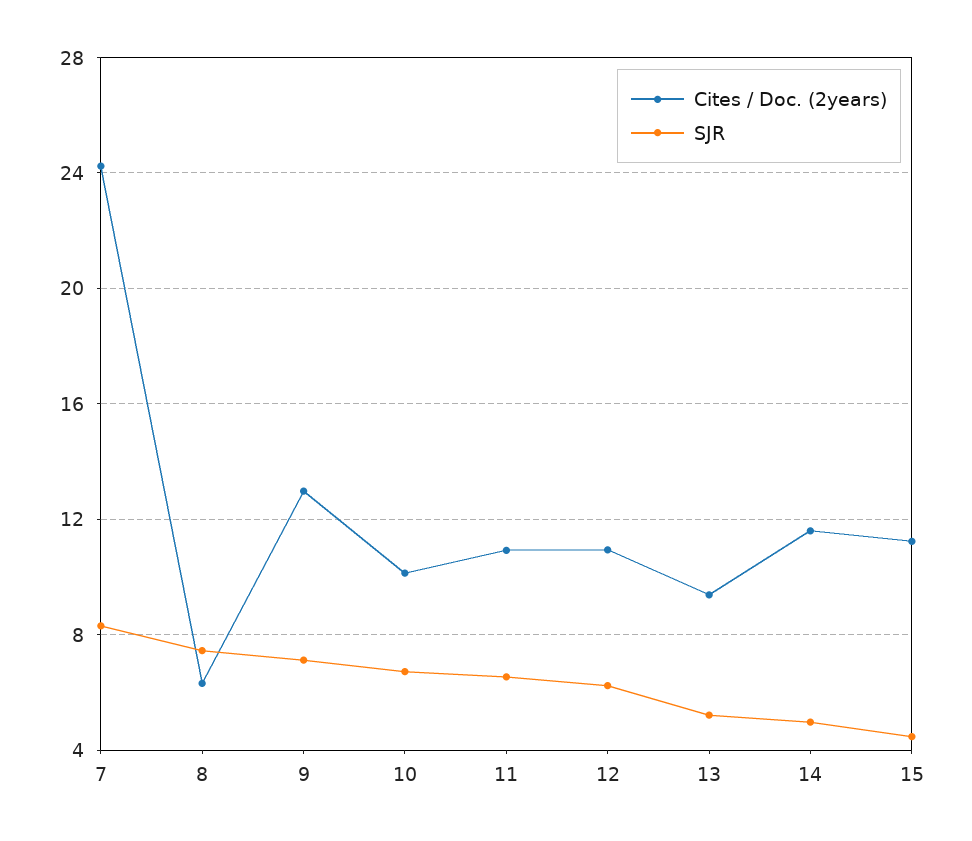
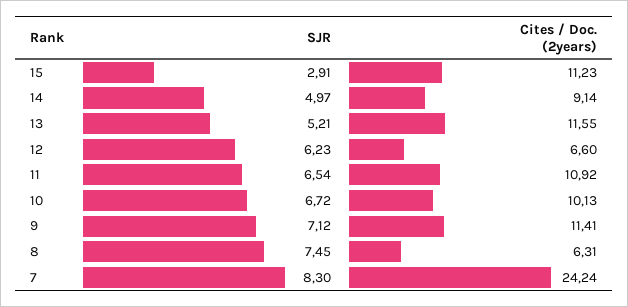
Cites / Doc. (2years), 9: 13 -> 11.41
Cites / Doc. (2years), 12: 11 -> 6.6
Cites / Doc. (2years), 13: 9.5 -> 11.55
Cites / Doc. (2years), 14: 11.5 -> 9.14
SJR, 15: 4.5 -> 2.91

